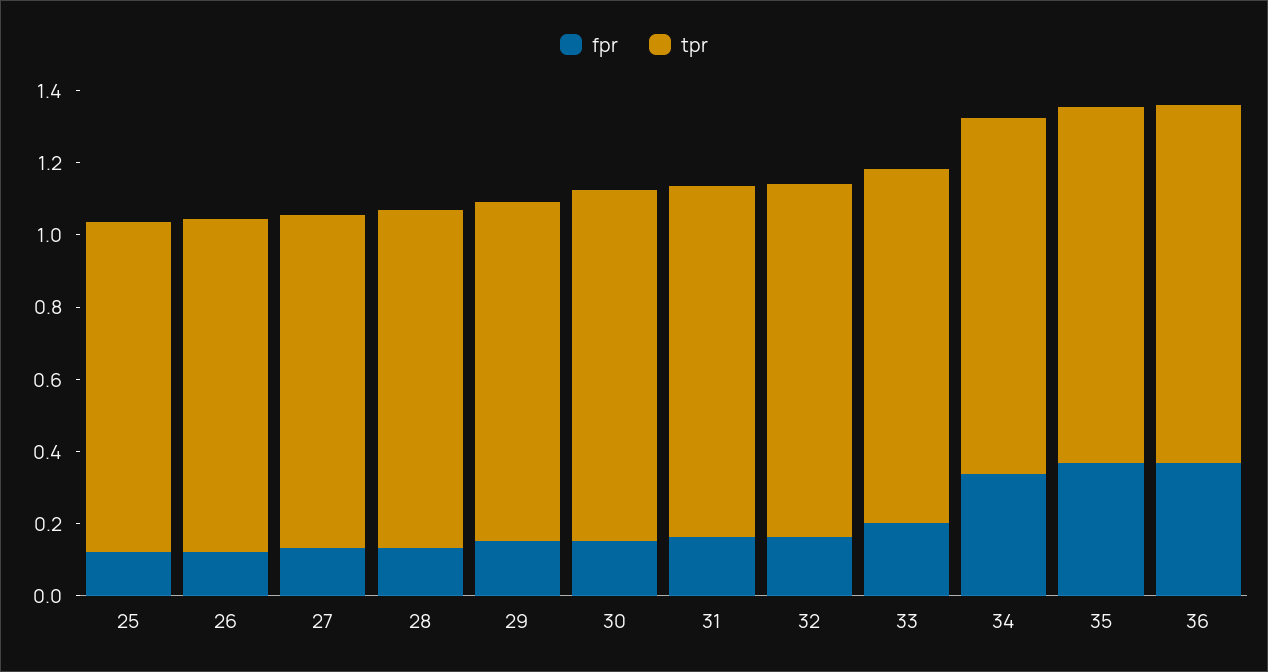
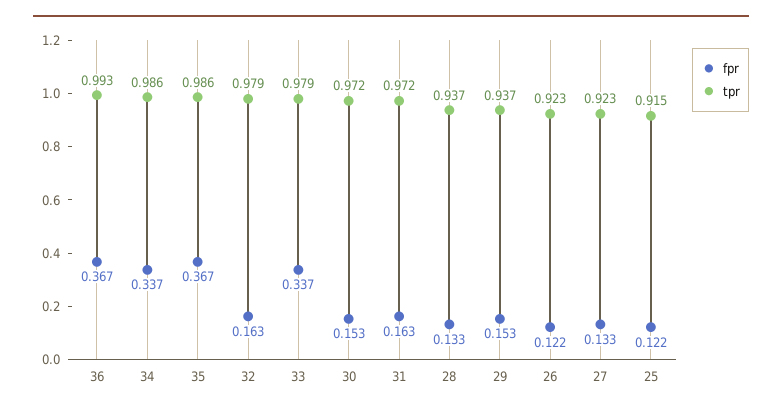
fpr, 33: 0.2 -> 0.337

